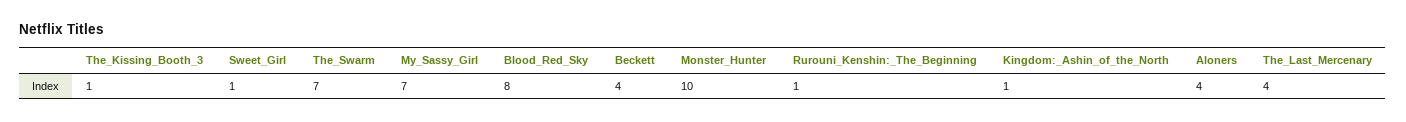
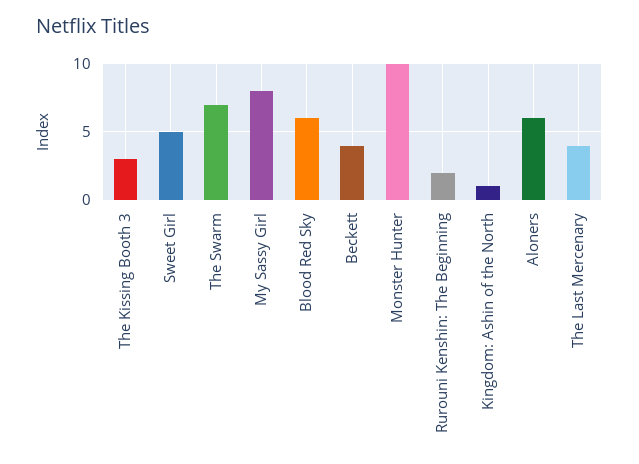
The_Kissing_Booth_3: 1 -> 3
Sweet_Girl: 1 -> 5
My_Sassy_Girl: 7 -> 8
Blood_Red_Sky: 8 -> 6
Rurouni_Kenshin:_The_Beginning: 1 -> 2
Aloners: 4 -> 6

